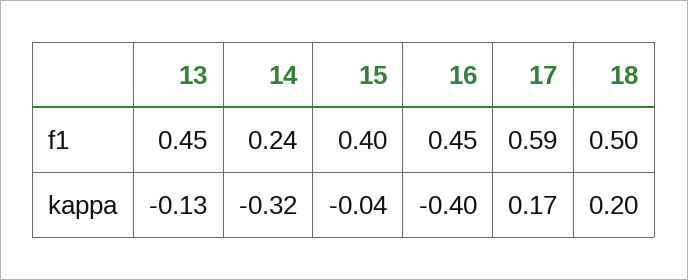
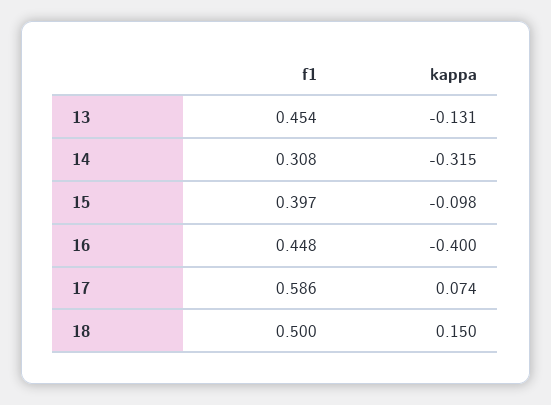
14, f1: 0.24 -> 0.308
15, kappa: -0.04 -> -0.098
17, kappa: 0.17 -> 0.074
18, kappa: 0.2 -> 0.15

